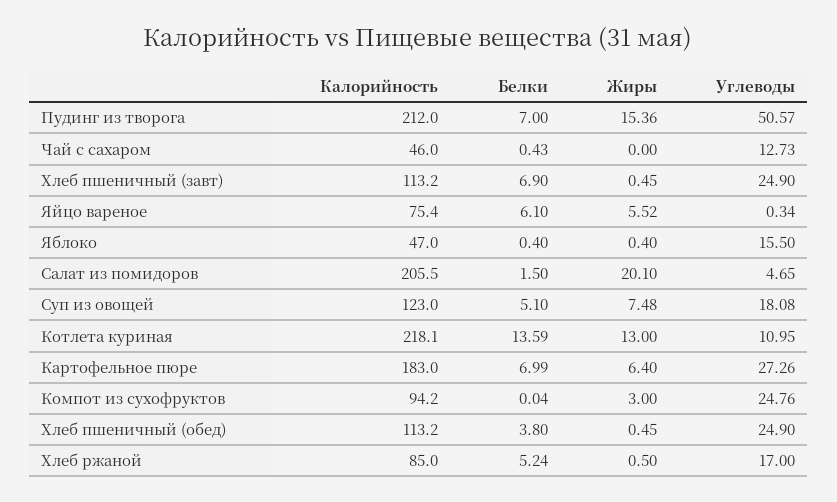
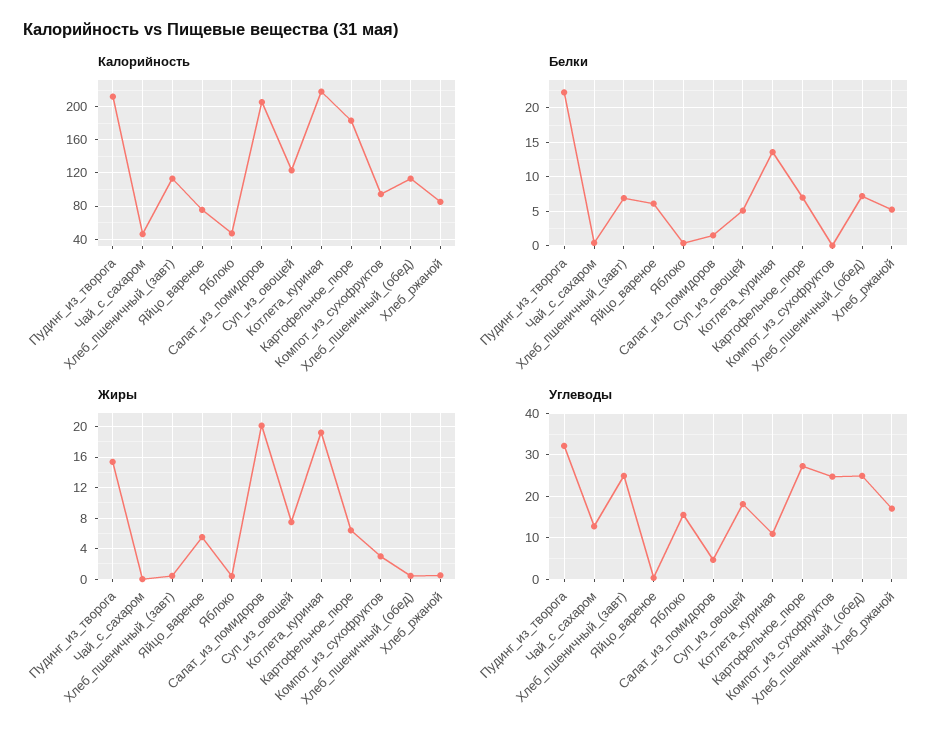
Белки, Пудинг из творога: 7 -> 22
Углеводы, Пудинг из творога: 50.57 -> 32
Жиры, Котлета куриная: 13 -> 19
Белки, Хлеб пшеничный (обед): 3.8 -> 7

